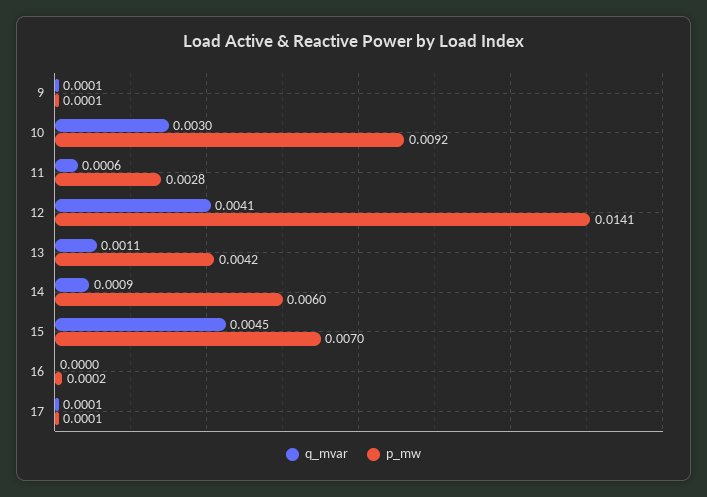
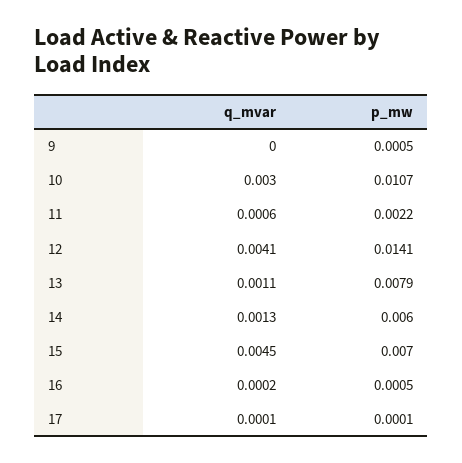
q_mvar, 9: 0.0001 -> 0
p_mw, 9: 0.0001 -> 0.0005
p_mw, 10: 0.0092 -> 0.0107
p_mw, 11: 0.0028 -> 0.0022
p_mw, 13: 0.0042 -> 0.0079
q_mvar, 14: 0.0009 -> 0.0013
q_mvar, 16: 0 -> 0.0002
p_mw, 16: 0.0002 -> 0.0005

